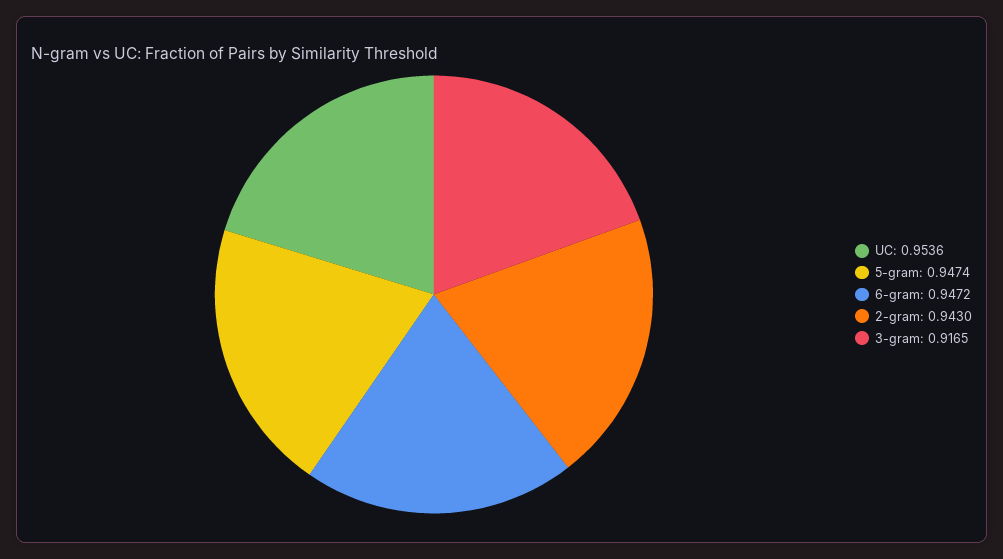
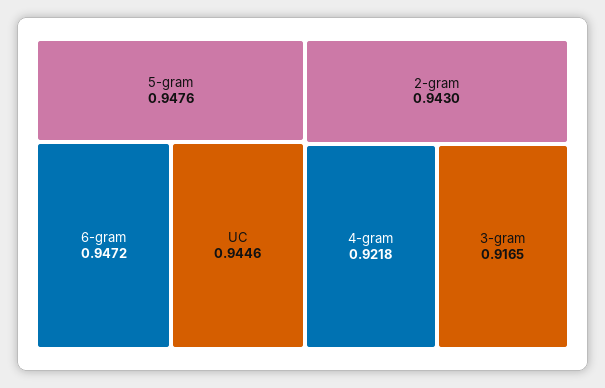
UC: 0.9536 -> 0.9446
5-gram: 0.9474 -> 0.9476
4-gram: none -> 0.9218

